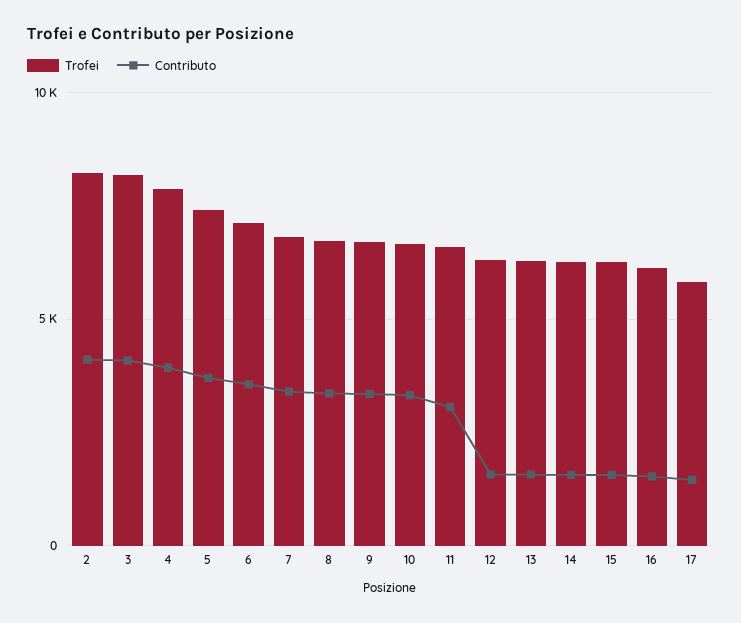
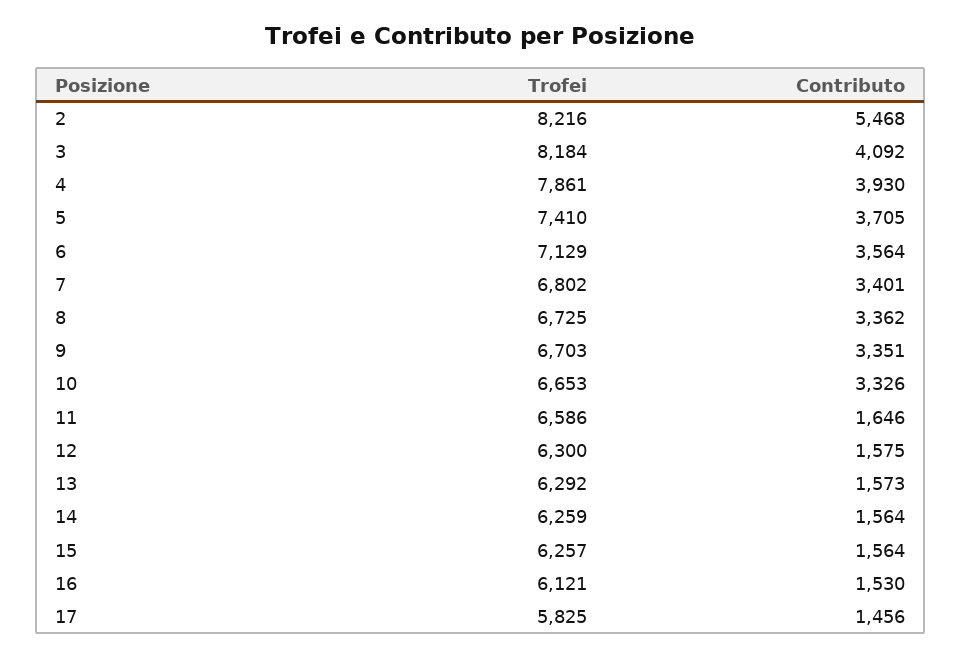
Contributo, 2: 4000 -> 5468
Contributo, 11: 3000 -> 1646

